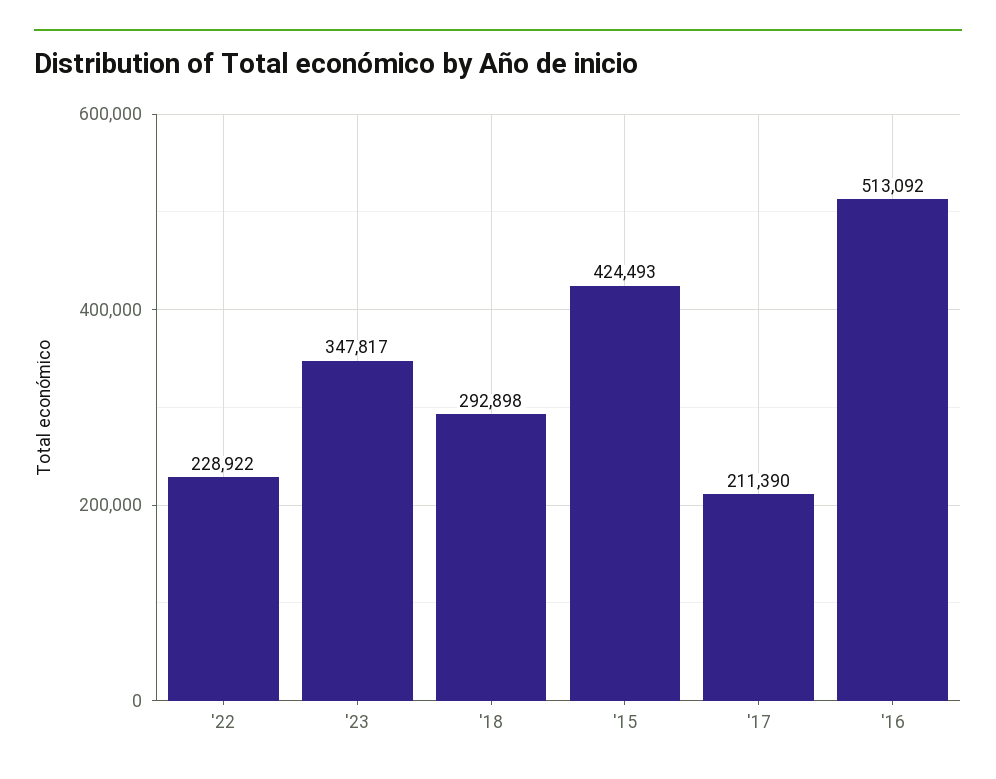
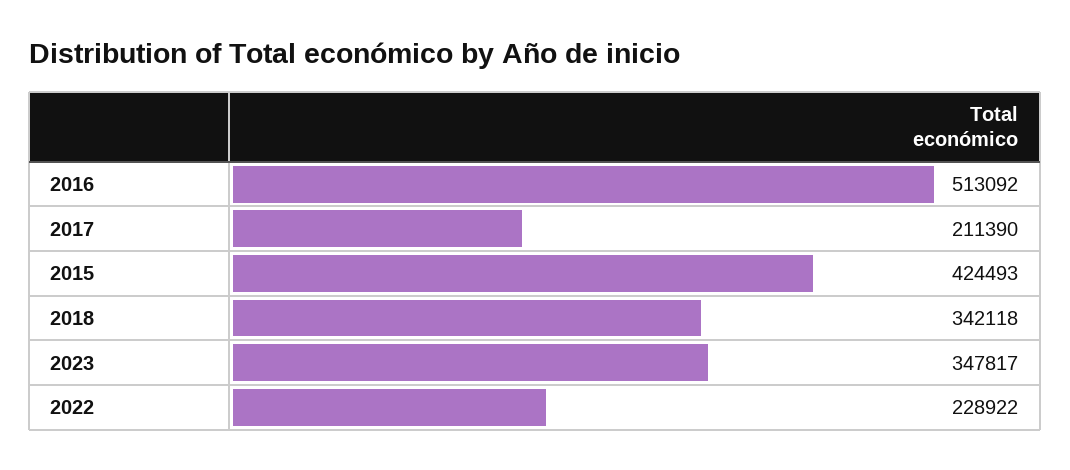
'18: 292898 -> 342118

